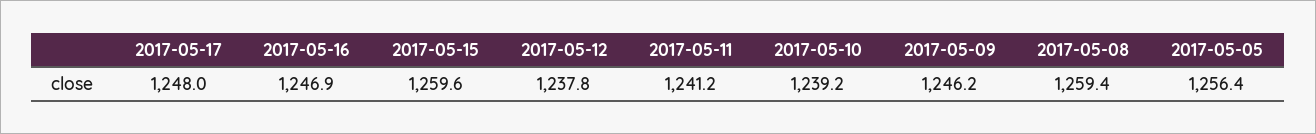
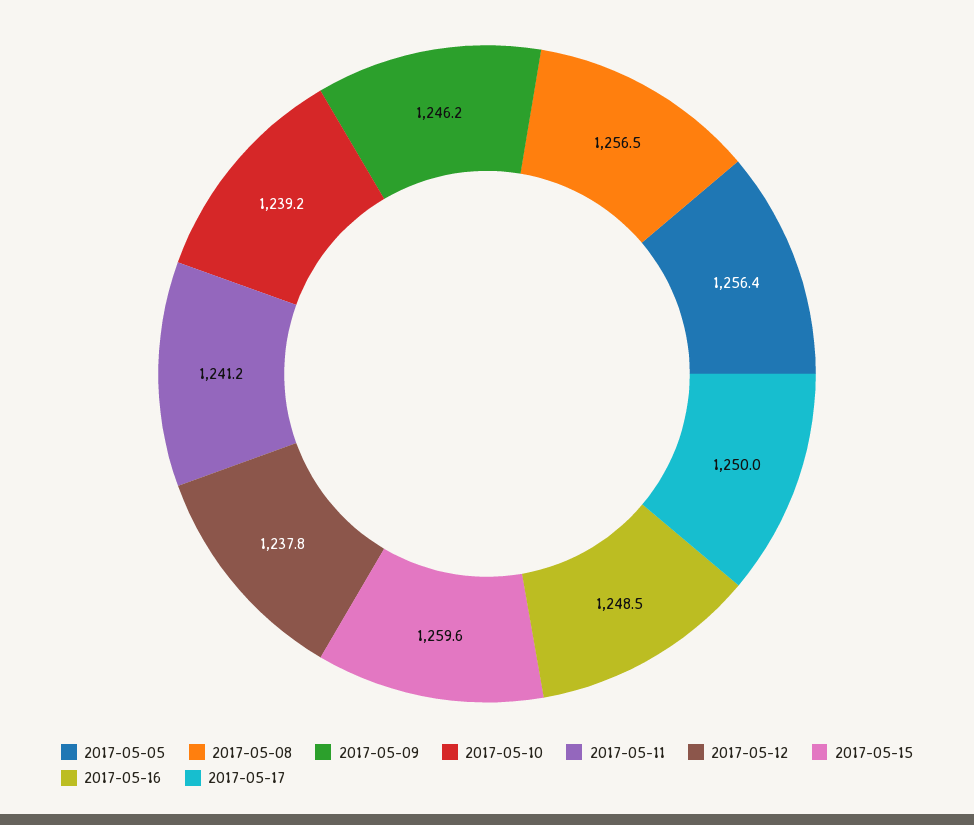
2017-05-17: 1248 -> 1250
2017-05-16: 1246.9 -> 1248.5
2017-05-08: 1259.4 -> 1256.5

